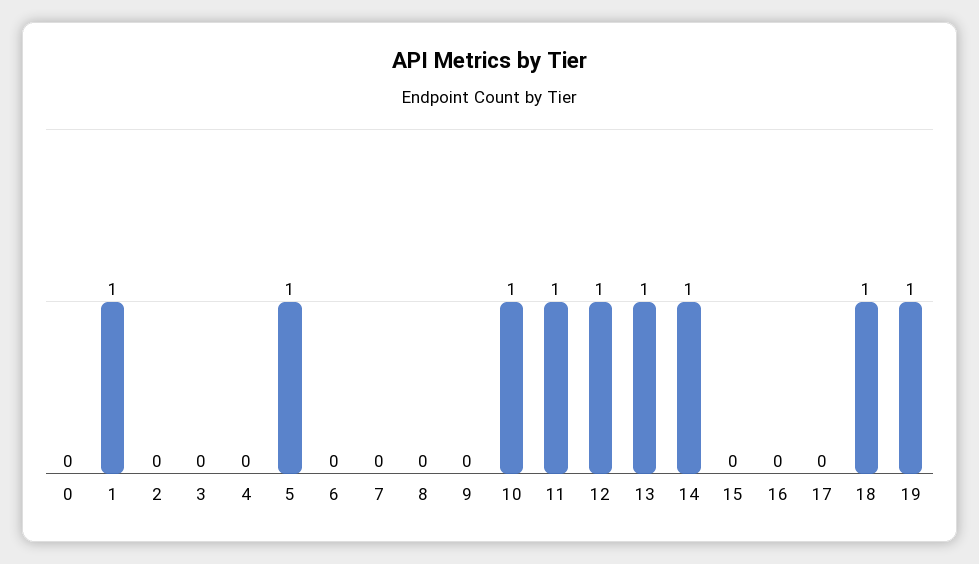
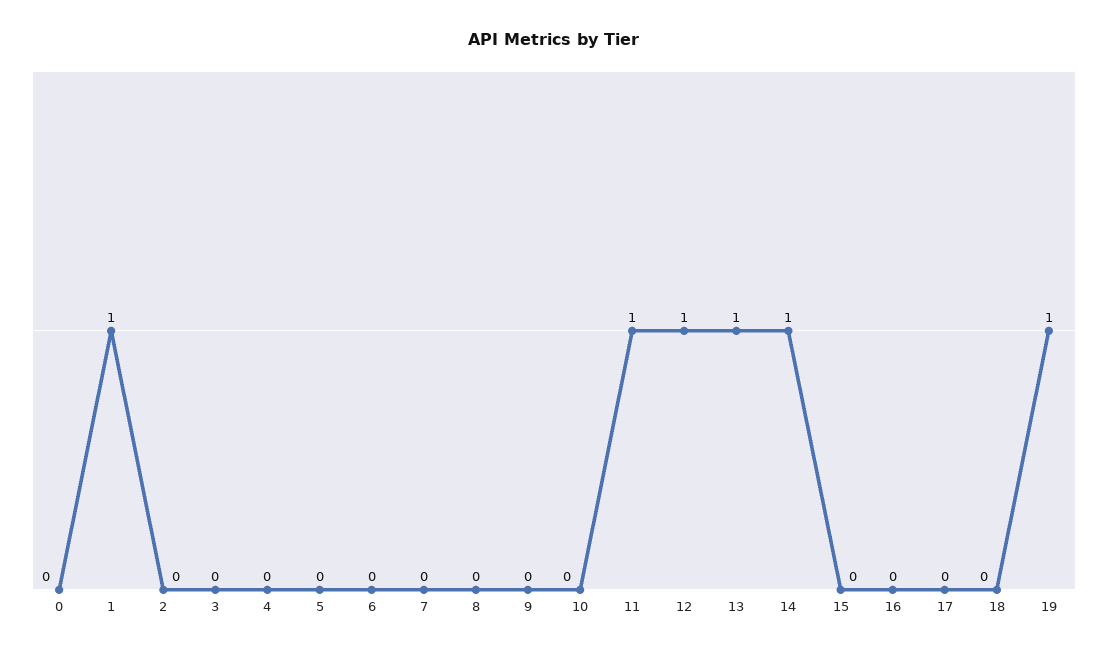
5: 1 -> 0
10: 1 -> 0
18: 1 -> 0

